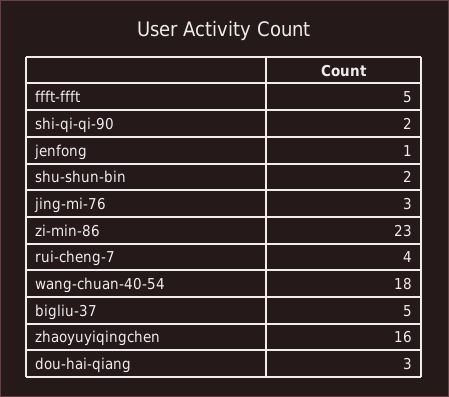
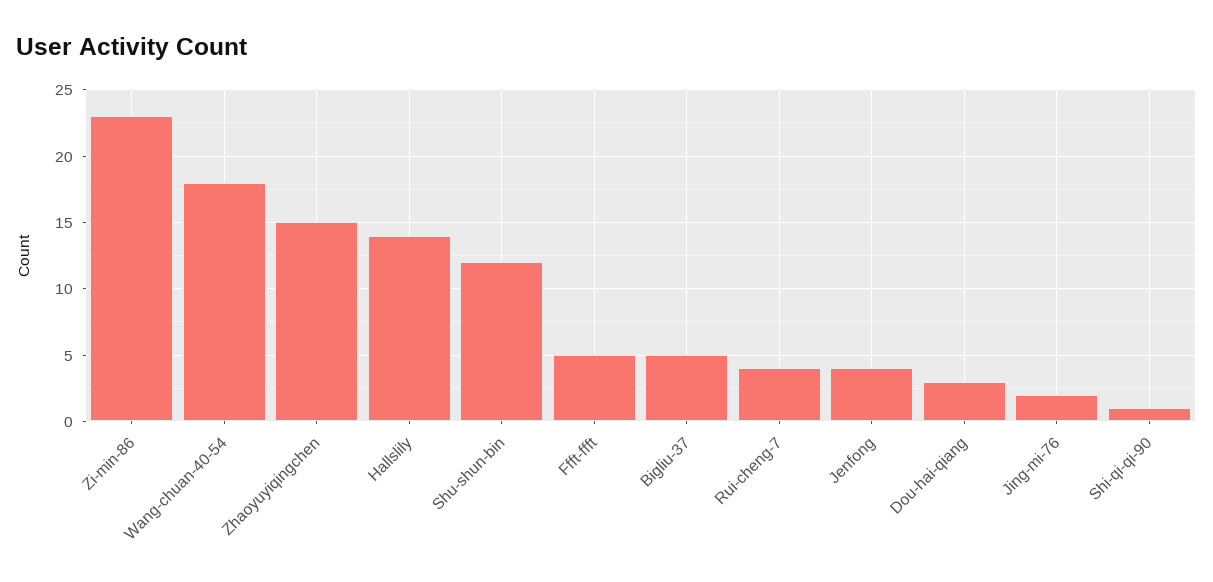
shi-qi-qi-90: 2 -> 1
jenfong: 1 -> 4
shu-shun-bin: 2 -> 12
jing-mi-76: 3 -> 2
zhaoyuyiqingchen: 16 -> 15
Hallslily: none -> 14

